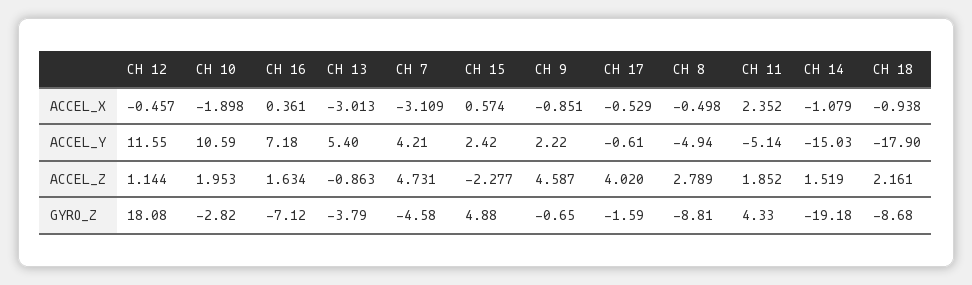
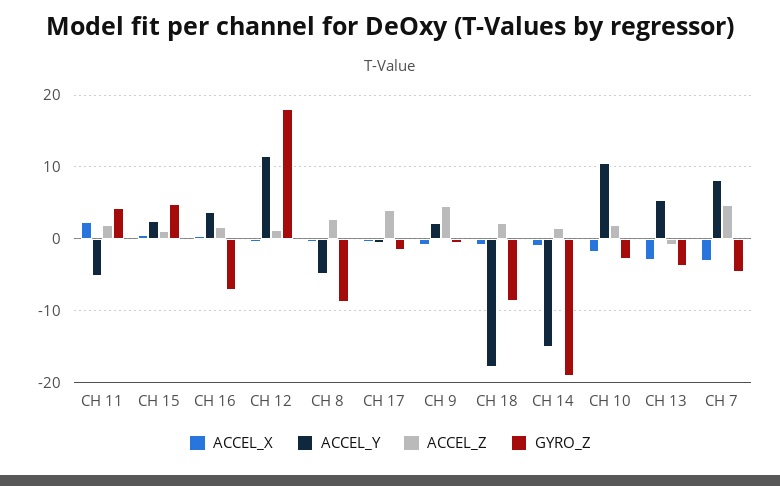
ACCEL_Y, CH 16: 7.18 -> 4
ACCEL_Y, CH 7: 4.21 -> 8
ACCEL_Z, CH 15: -2.277 -> 1

